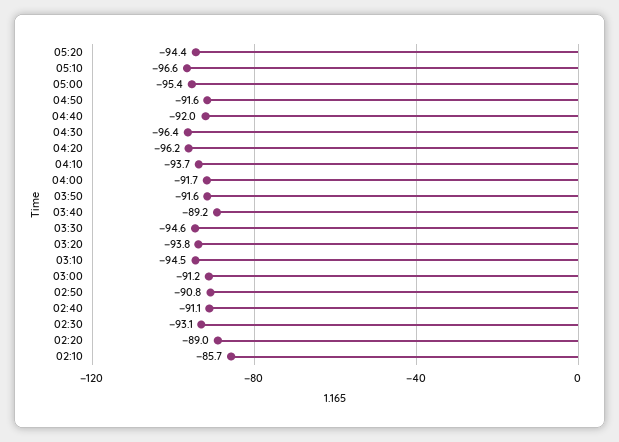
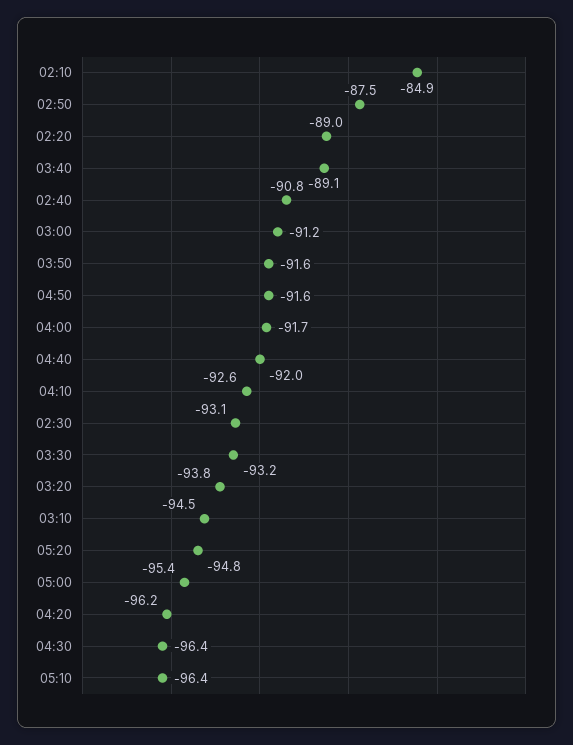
05:20: -94.4 -> -94.8
05:10: -96.6 -> -96.4
04:10: -93.7 -> -92.6
03:40: -89.2 -> -89.1
03:30: -94.6 -> -93.2
02:50: -90.8 -> -87.5
02:40: -91.1 -> -90.8
02:10: -85.7 -> -84.9

